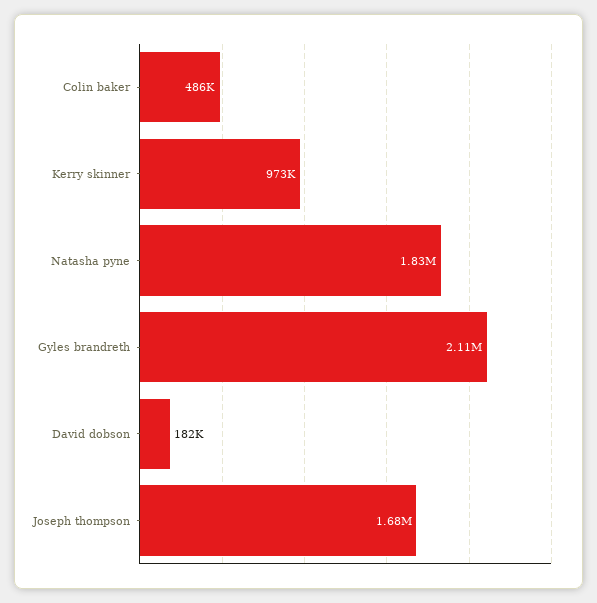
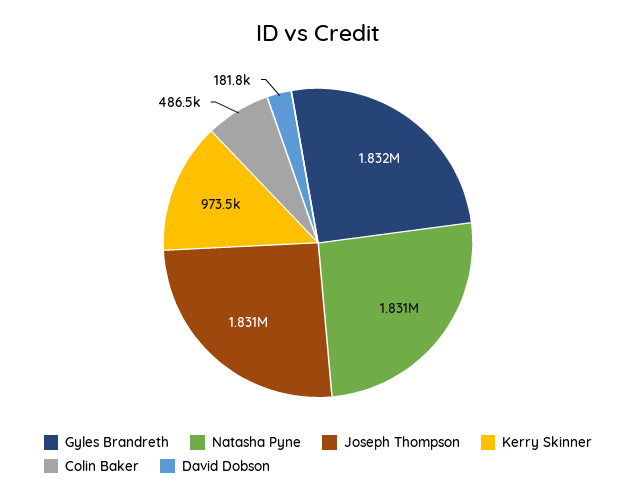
Gyles brandreth: 2110000 -> 1832000
Joseph thompson: 1680000 -> 1831000

